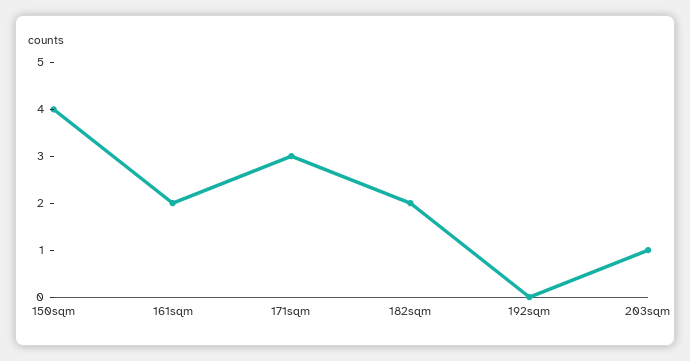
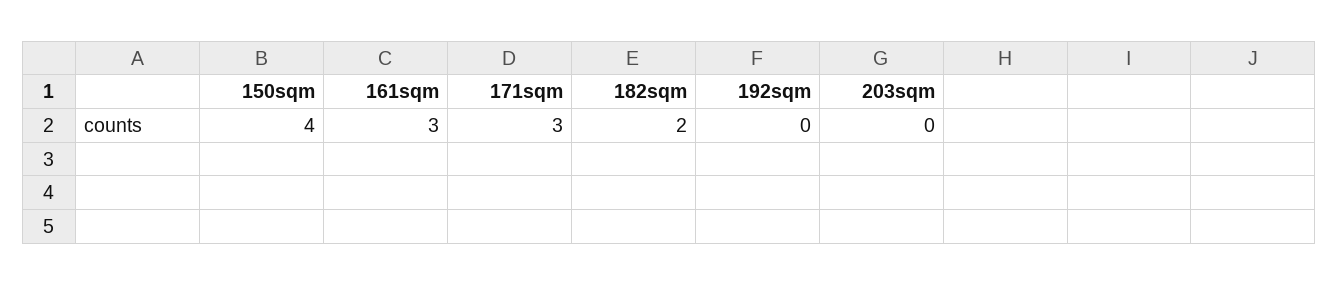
161sqm: 2 -> 3
203sqm: 1 -> 0

